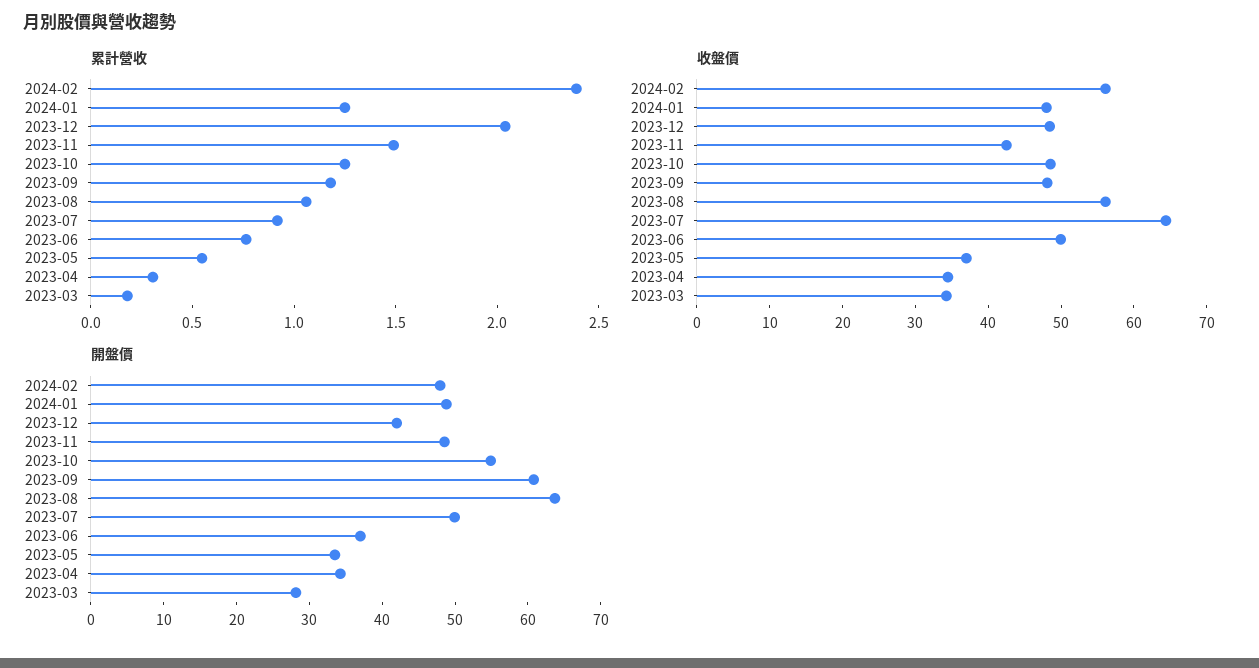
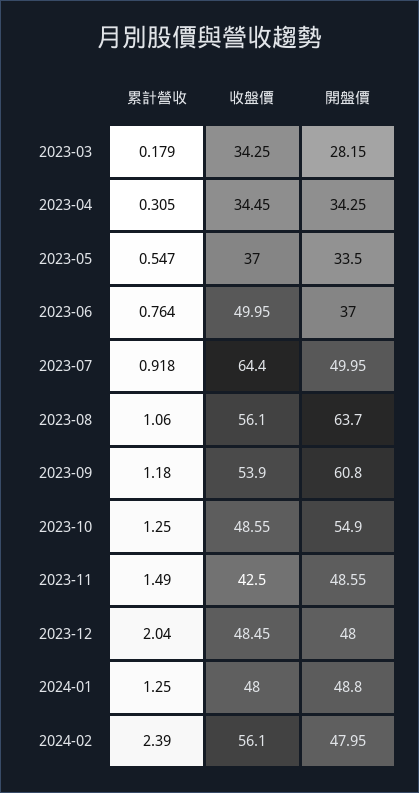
收盤價, 2023-09: 48 -> 53.9
開盤價, 2023-12: 42 -> 48

